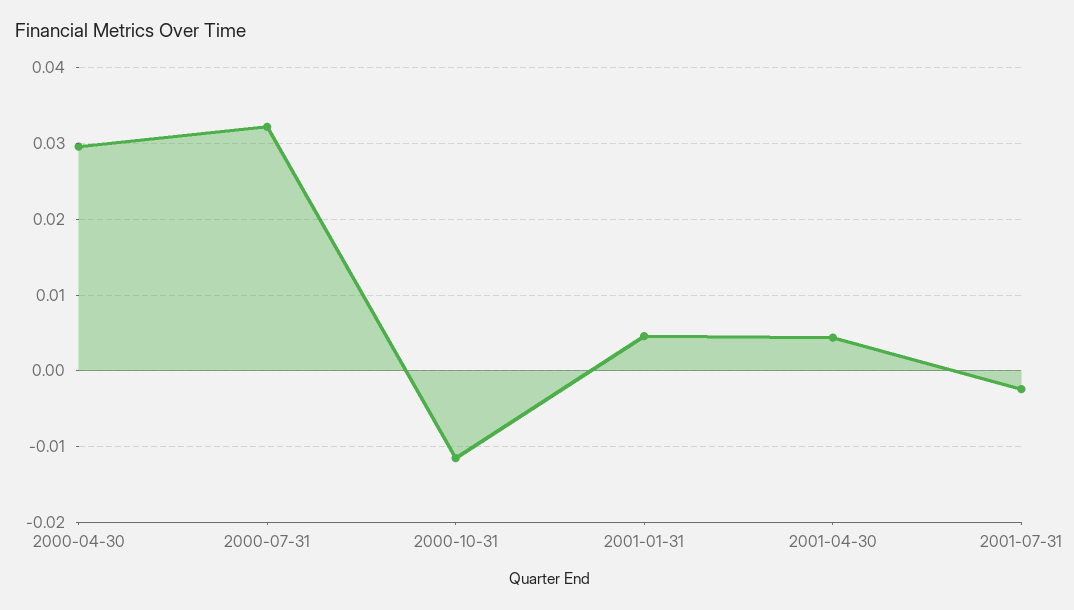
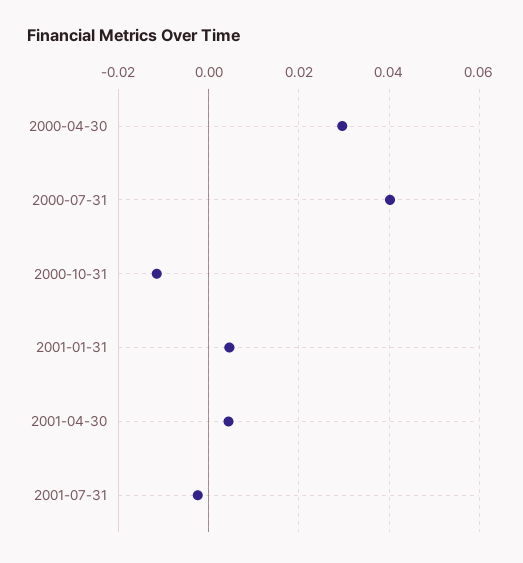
2000-07-31: 0.032 -> 0.04

